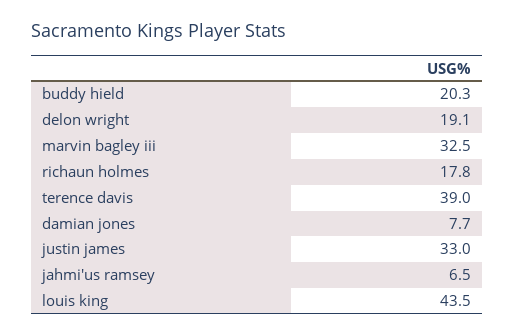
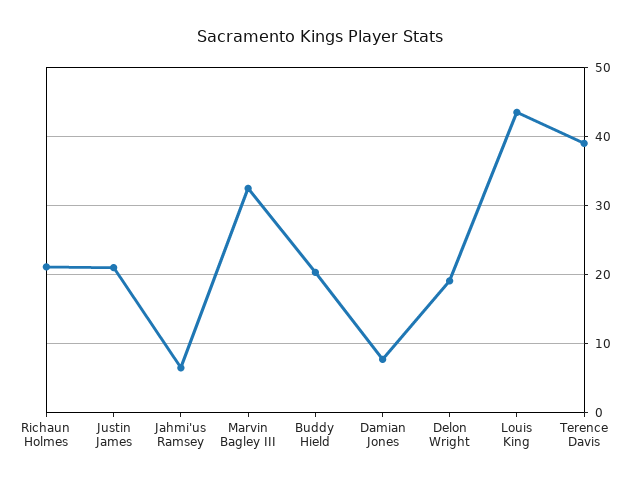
richaun holmes: 17.8 -> 21
justin james: 33 -> 21

